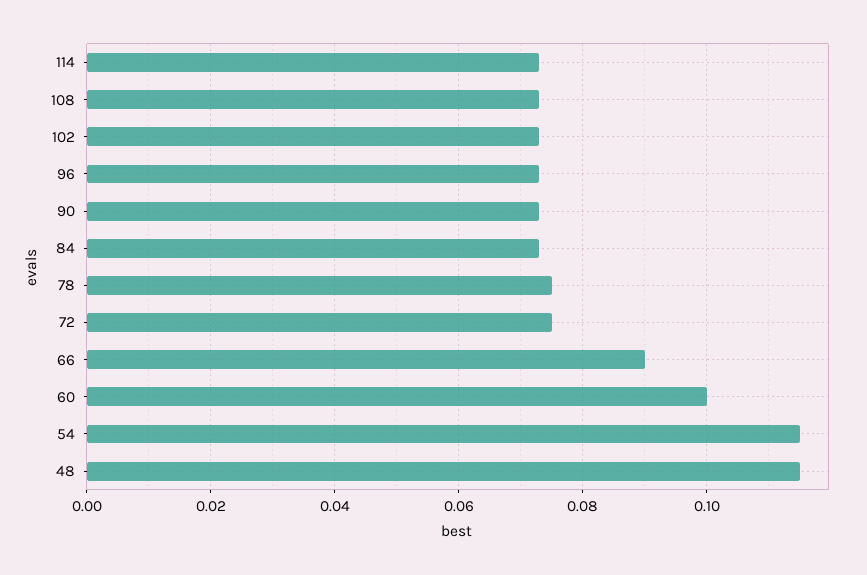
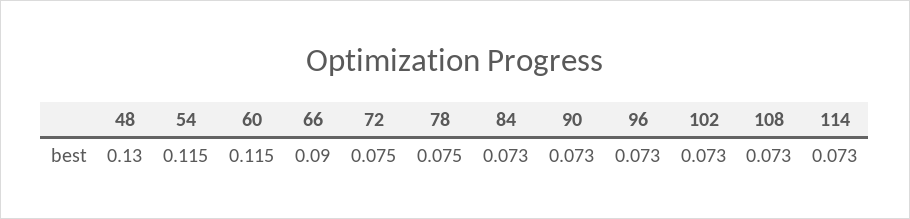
60: 0.1 -> 0.115
48: 0.115 -> 0.13

